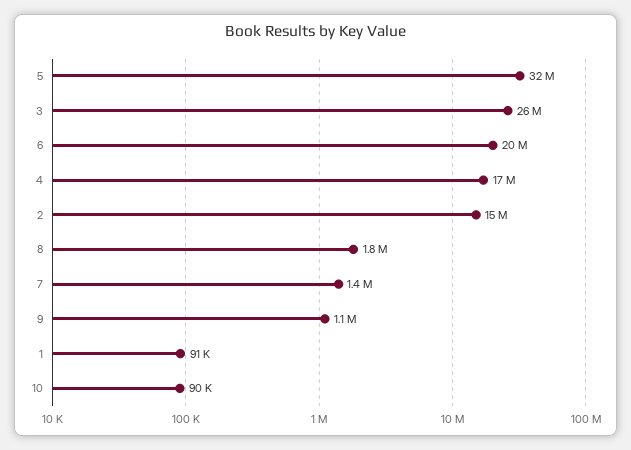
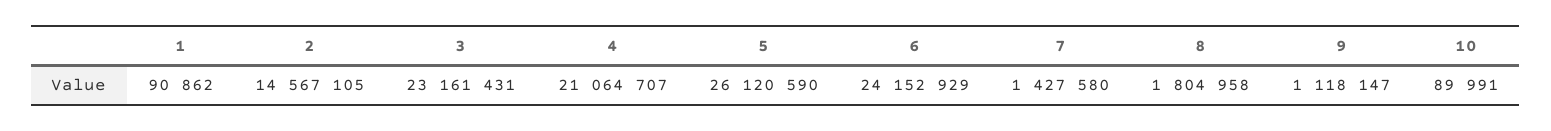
5: 32000000 -> 26120590
3: 26000000 -> 23161431
6: 20000000 -> 24152929
4: 17000000 -> 21064707

